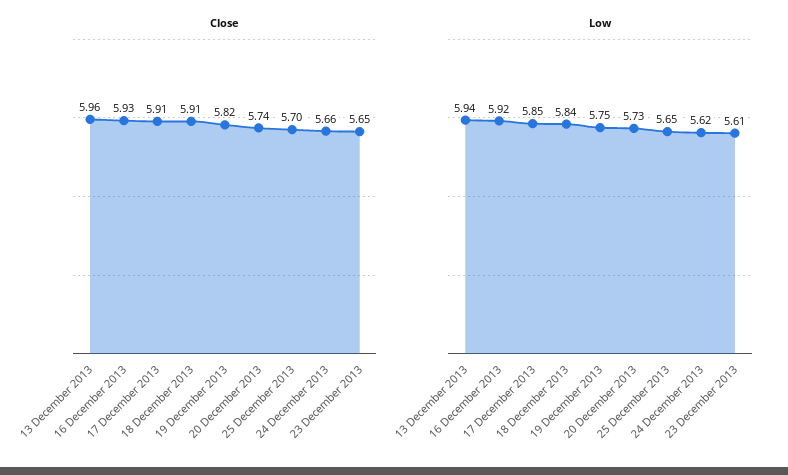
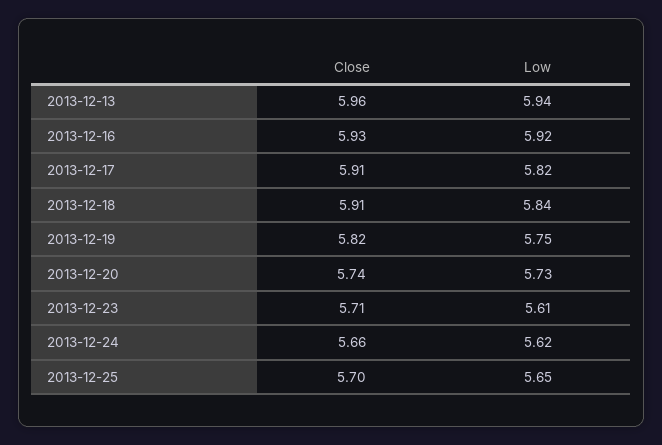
Close, 23 December 2013: 5.65 -> 5.71
Low, 17 December 2013: 5.85 -> 5.82

